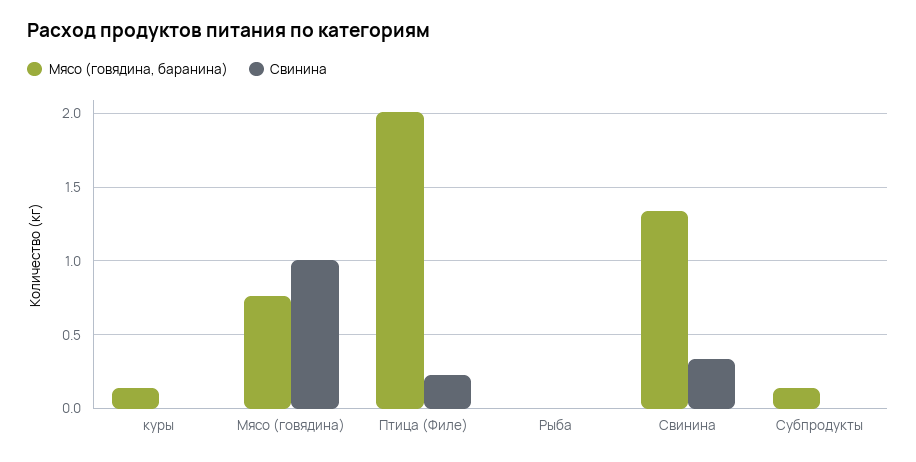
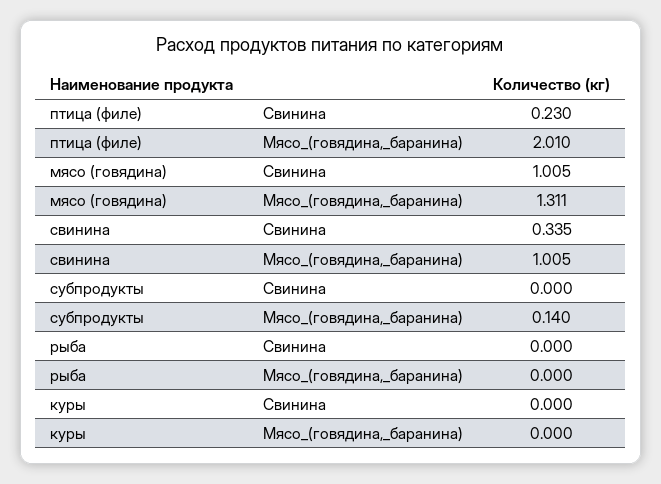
Мясо (говядина, баранина), куры: 0.15 -> 0
Мясо (говядина, баранина), Мясо (говядина): 0.75 -> 1.311
Мясо (говядина, баранина), Свинина: 1.35 -> 1.005

